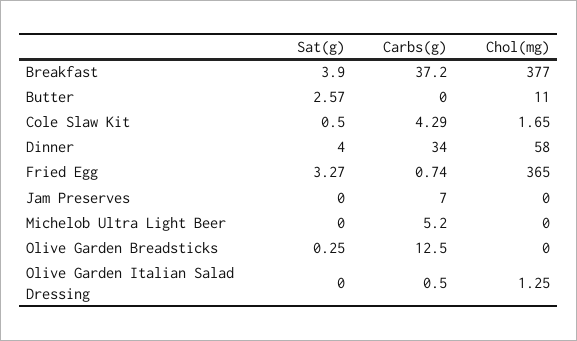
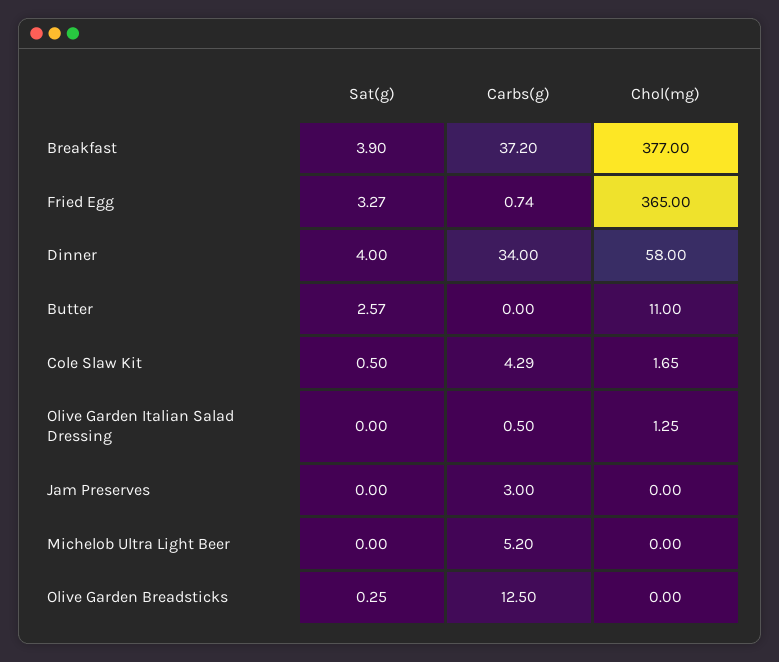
Carbs(g), Jam Preserves: 7 -> 3

